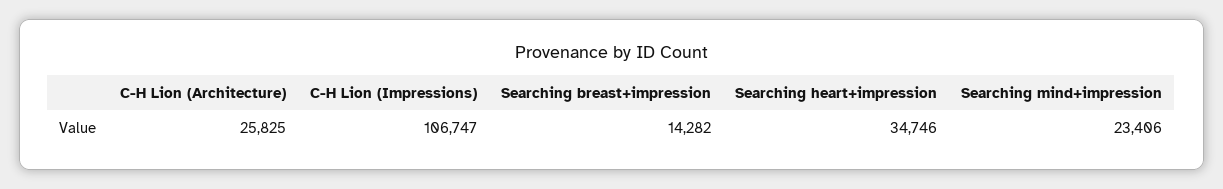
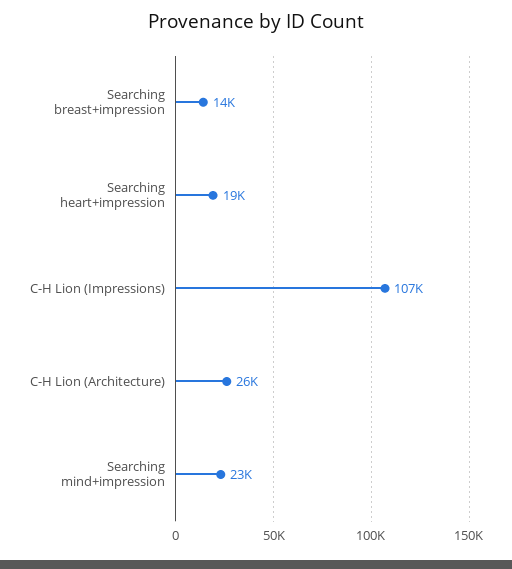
Searching heart+impression: 34746 -> 19000

